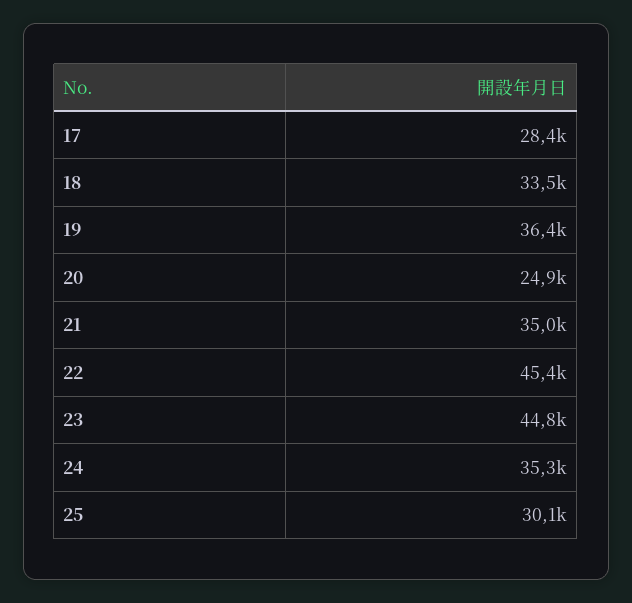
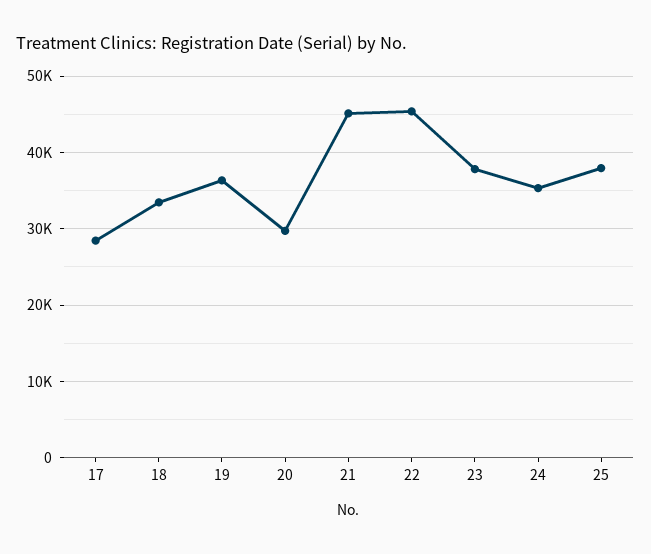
20: 24900 -> 30000
21: 35000 -> 45000
23: 44800 -> 38000
25: 30100 -> 38000

